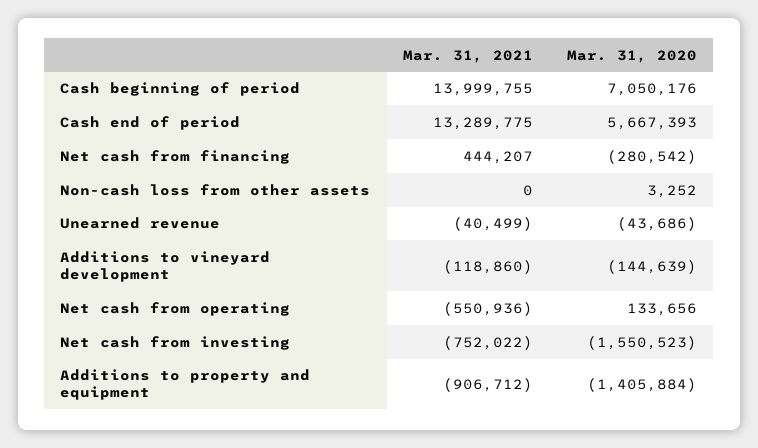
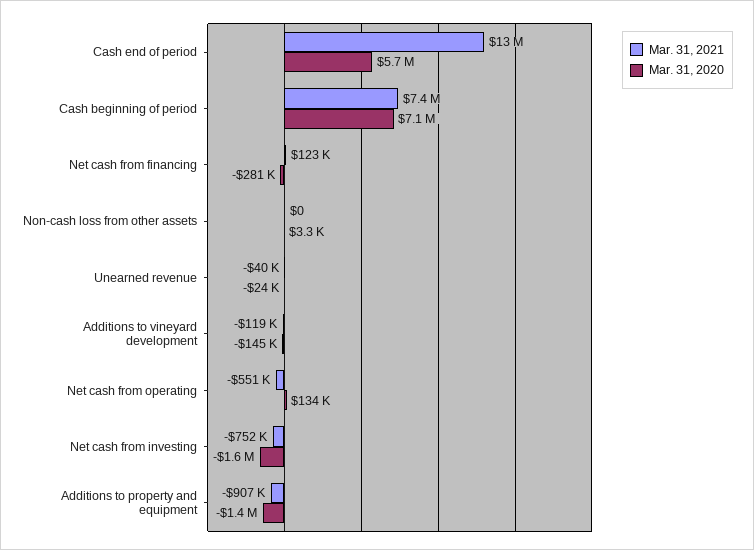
Mar. 31, 2021, Cash beginning of period: 13999755 -> 7400000
Mar. 31, 2021, Net cash from financing: 444207 -> 123000
Mar. 31, 2020, Unearned revenue: -43686 -> -24000

